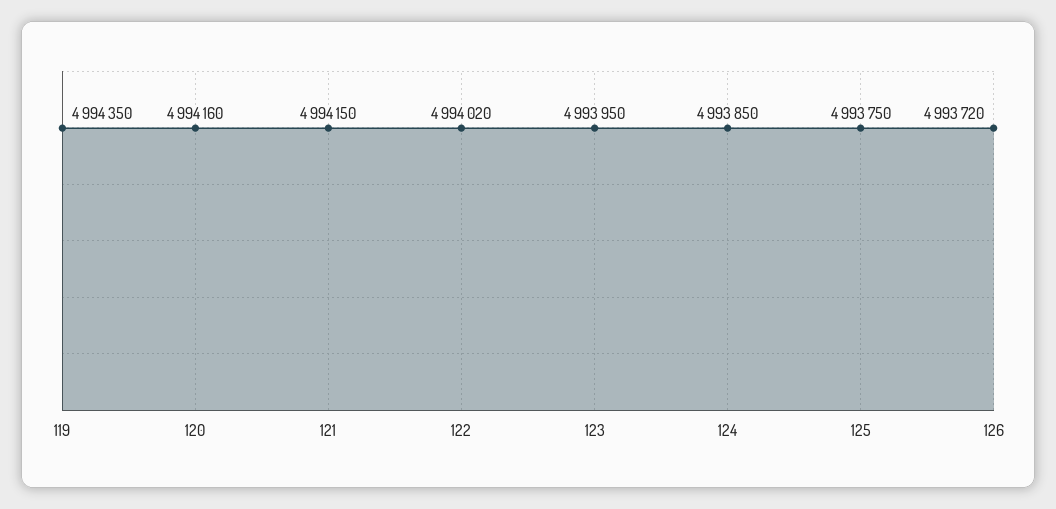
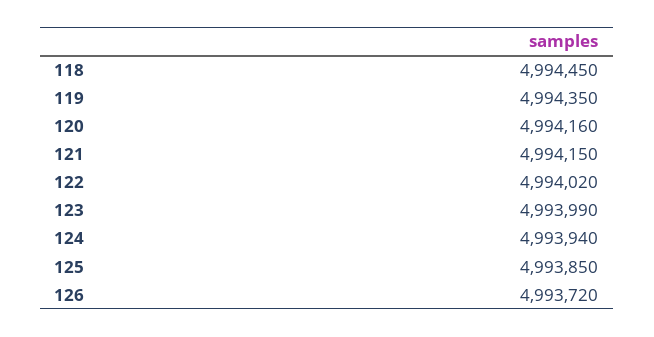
123: 4993950 -> 4993990
124: 4993850 -> 4993940
125: 4993750 -> 4993850
118: none -> 4994450

